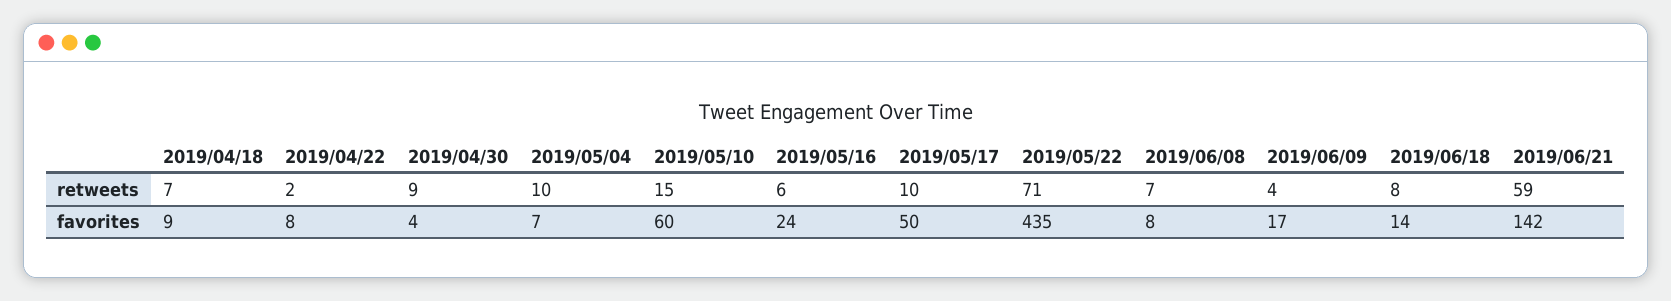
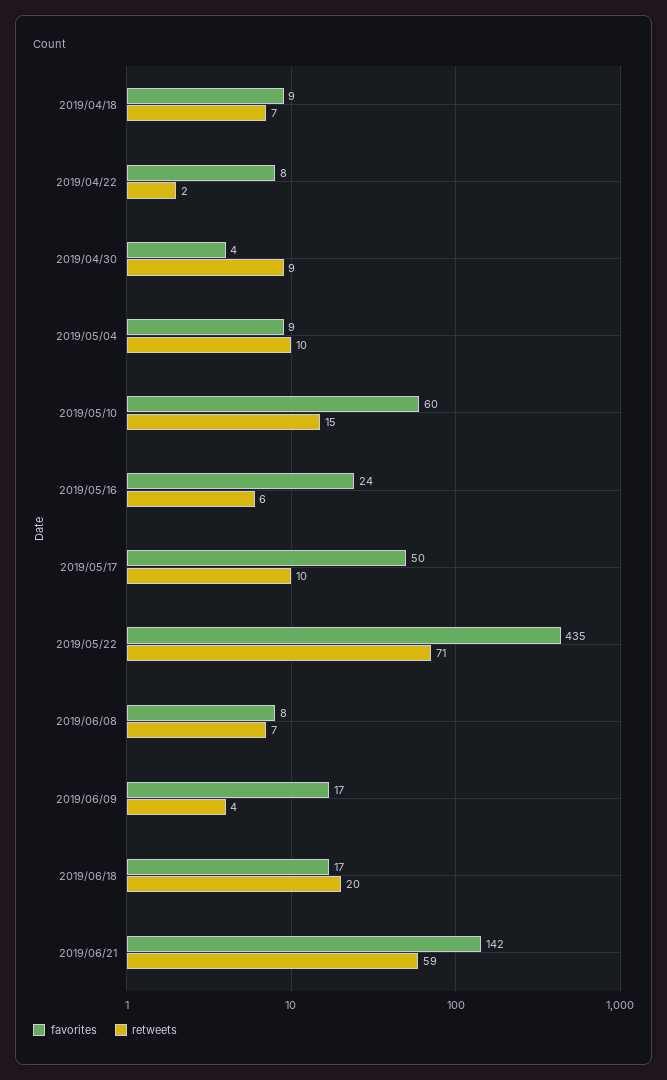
retweets, 2019/06/18: 8 -> 20
favorites, 2019/05/04: 7 -> 9
favorites, 2019/06/18: 14 -> 17

